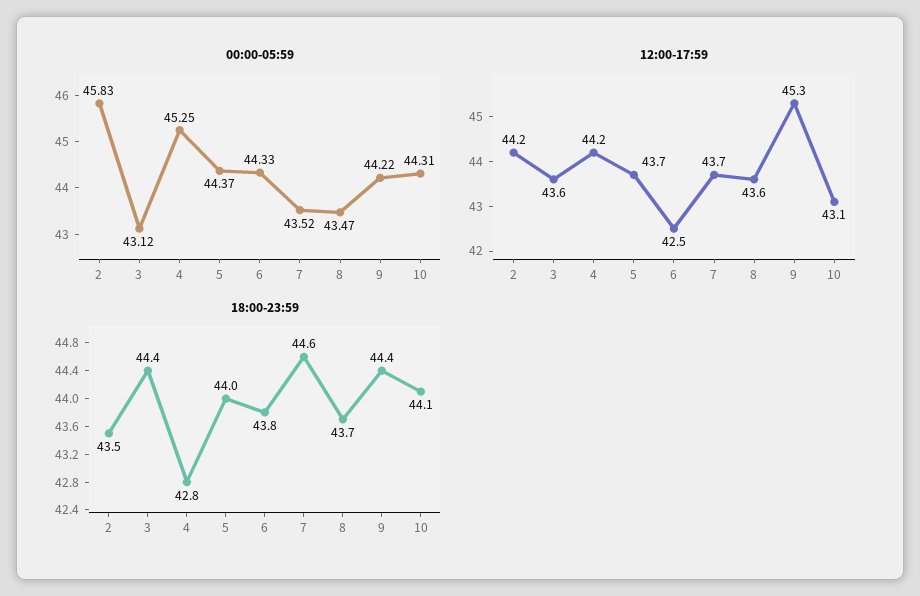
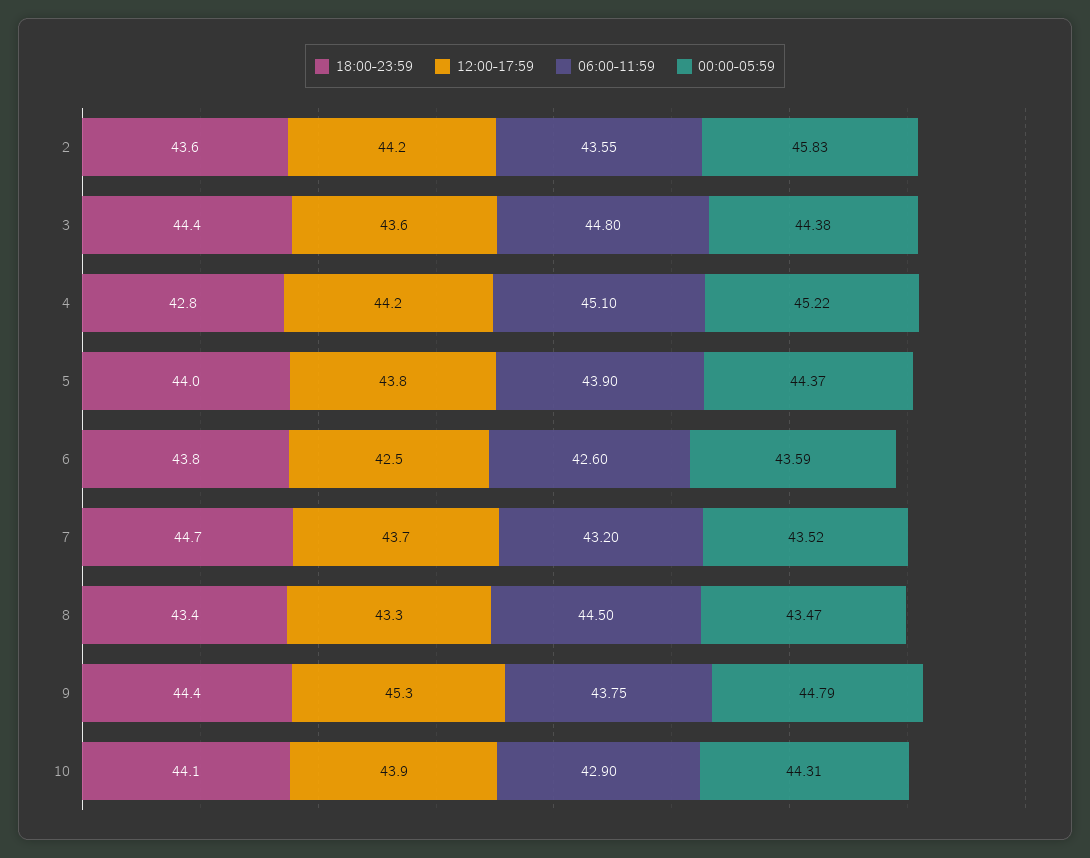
00:00-05:59, 3: 43.12 -> 44.38
00:00-05:59, 4: 45.25 -> 45.22
00:00-05:59, 6: 44.33 -> 43.59
00:00-05:59, 9: 44.22 -> 44.79
12:00-17:59, 5: 43.7 -> 43.8
12:00-17:59, 8: 43.6 -> 43.3
12:00-17:59, 10: 43.1 -> 43.9
18:00-23:59, 2: 43.5 -> 43.6
18:00-23:59, 7: 44.6 -> 44.7
18:00-23:59, 8: 43.7 -> 43.4
06:00-11:59, 2: none -> 43.55
06:00-11:59, 3: none -> 44.8
06:00-11:59, 4: none -> 45.1
06:00-11:59, 5: none -> 43.9
06:00-11:59, 6: none -> 42.6
06:00-11:59, 7: none -> 43.2
06:00-11:59, 8: none -> 44.5
06:00-11:59, 9: none -> 43.75
06:00-11:59, 10: none -> 42.9

